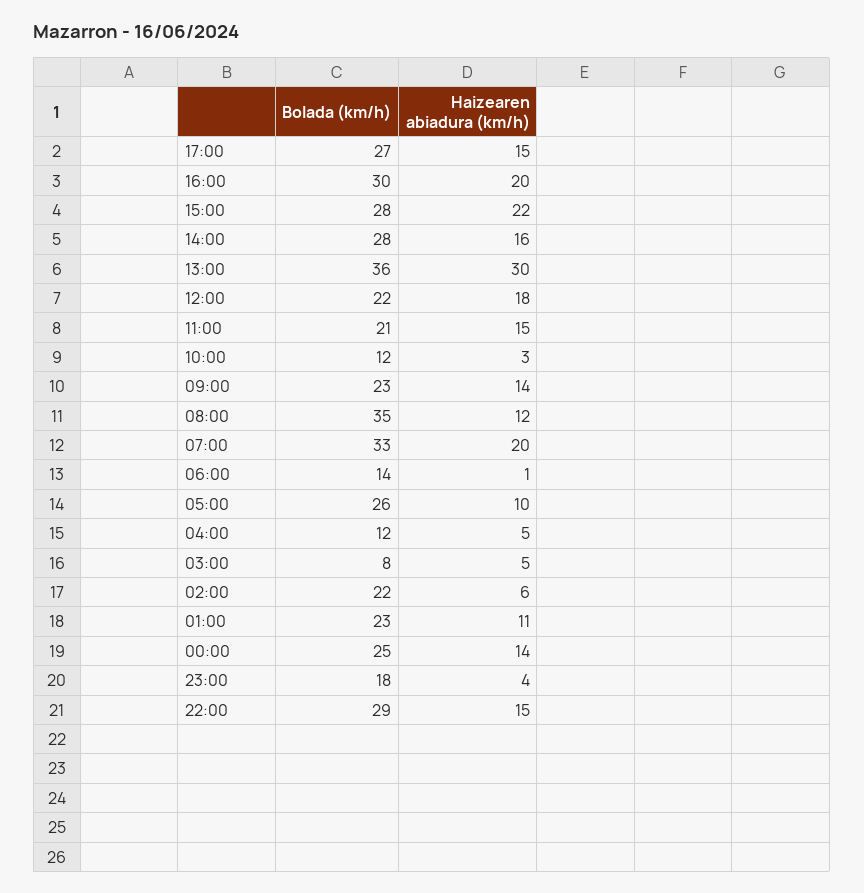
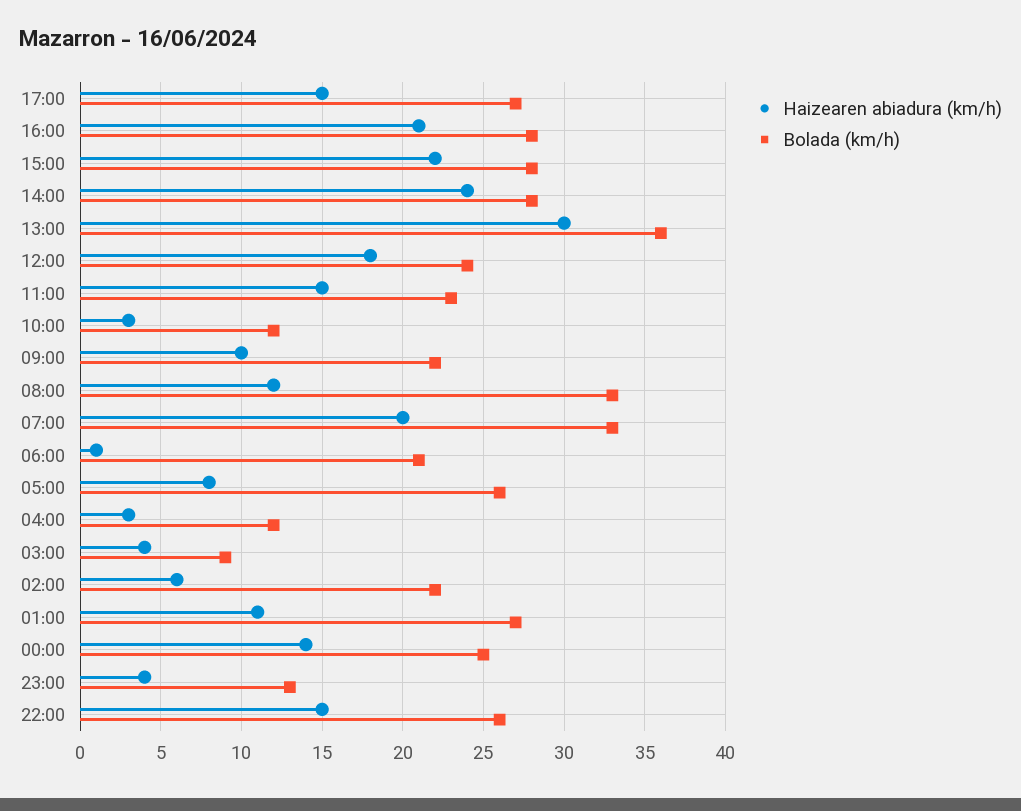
Bolada (km/h), 16:00: 30 -> 28
Haizearen abiadura (km/h), 16:00: 20 -> 21
Haizearen abiadura (km/h), 14:00: 16 -> 24
Bolada (km/h), 12:00: 22 -> 24
Bolada (km/h), 11:00: 21 -> 23
Bolada (km/h), 09:00: 23 -> 22
Haizearen abiadura (km/h), 09:00: 14 -> 10
Bolada (km/h), 08:00: 35 -> 33
Bolada (km/h), 06:00: 14 -> 21
Haizearen abiadura (km/h), 05:00: 10 -> 8
Haizearen abiadura (km/h), 04:00: 5 -> 3
Bolada (km/h), 03:00: 8 -> 9
Haizearen abiadura (km/h), 03:00: 5 -> 4
Bolada (km/h), 01:00: 23 -> 27
Bolada (km/h), 23:00: 18 -> 13
Bolada (km/h), 22:00: 29 -> 26

